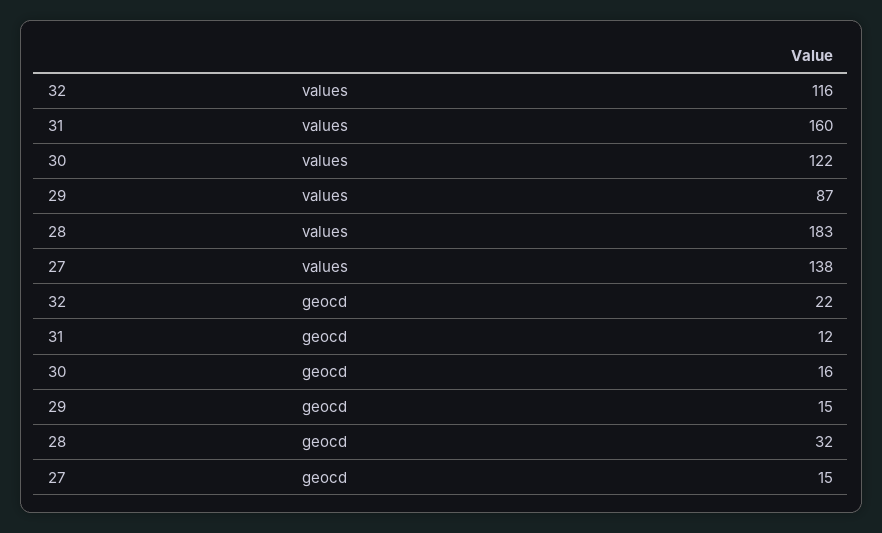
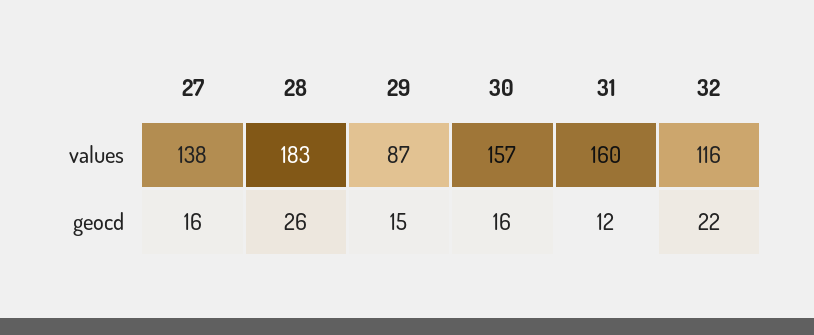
30, values: 122 -> 157
28, geocd: 32 -> 26
27, geocd: 15 -> 16

